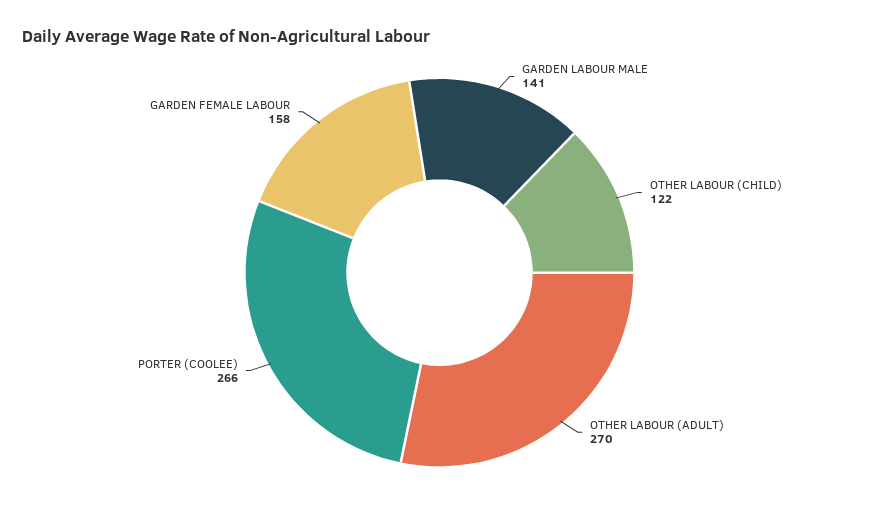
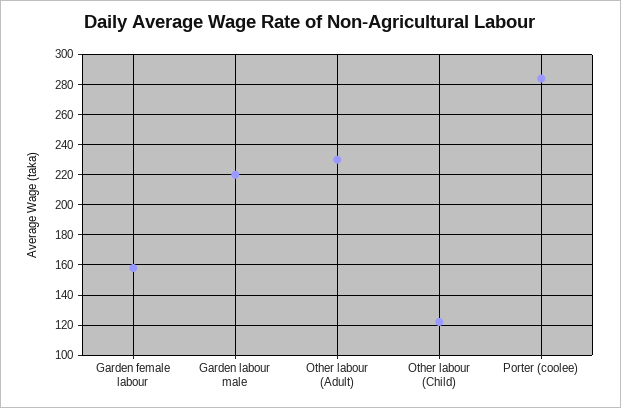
GARDEN LABOUR MALE: 141 -> 220
OTHER LABOUR (ADULT): 270 -> 230
PORTER (COOLEE): 266 -> 285

